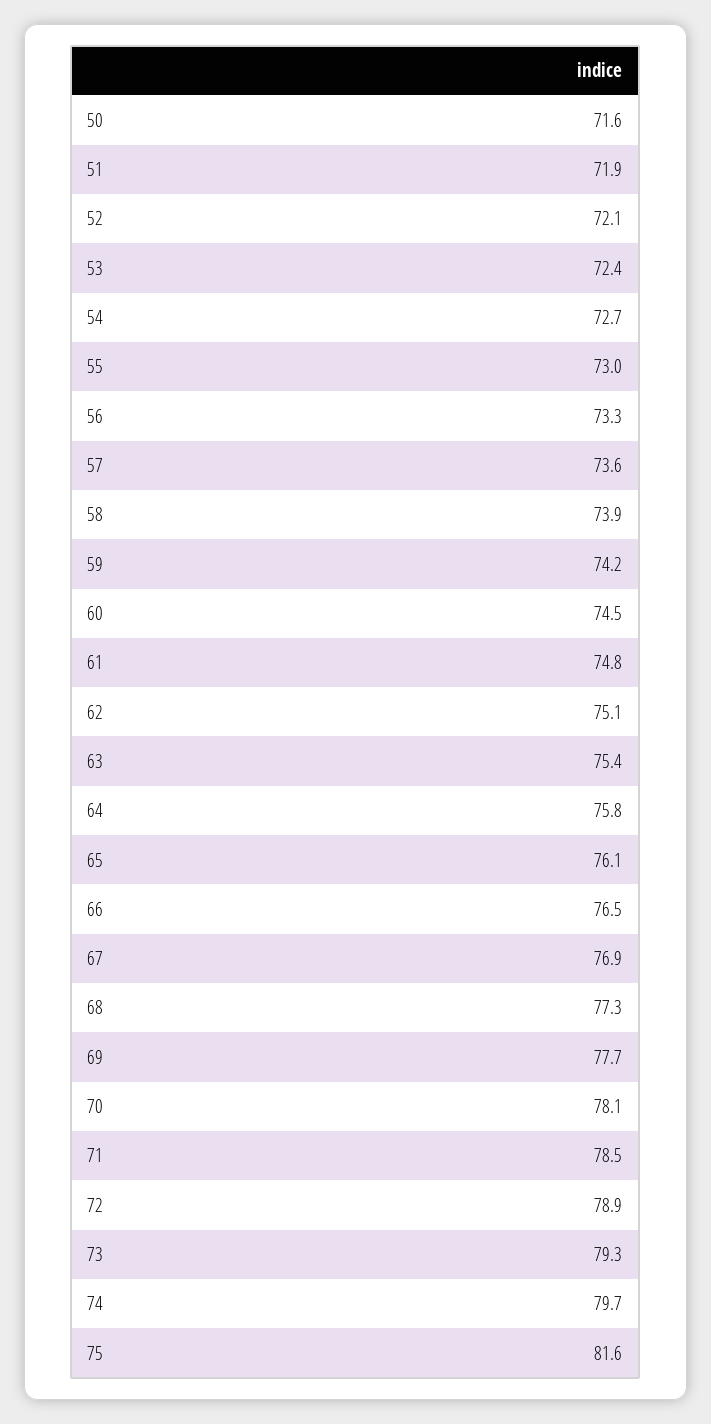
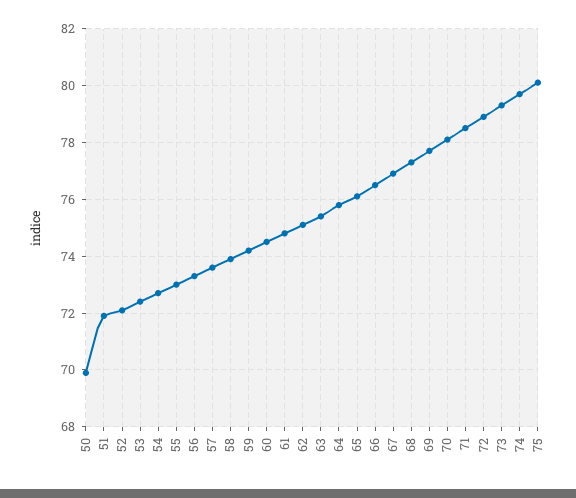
50: 71.6 -> 70
75: 81.6 -> 80

